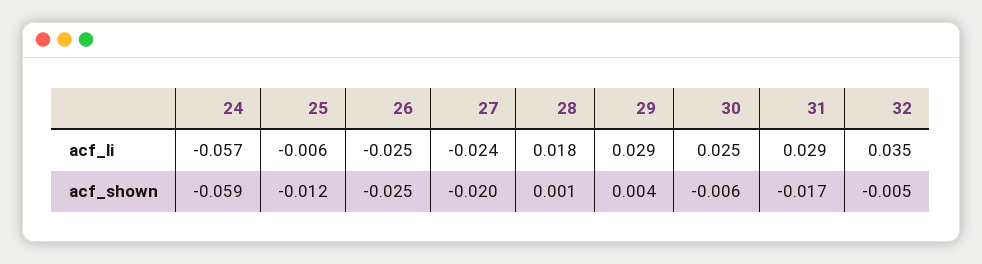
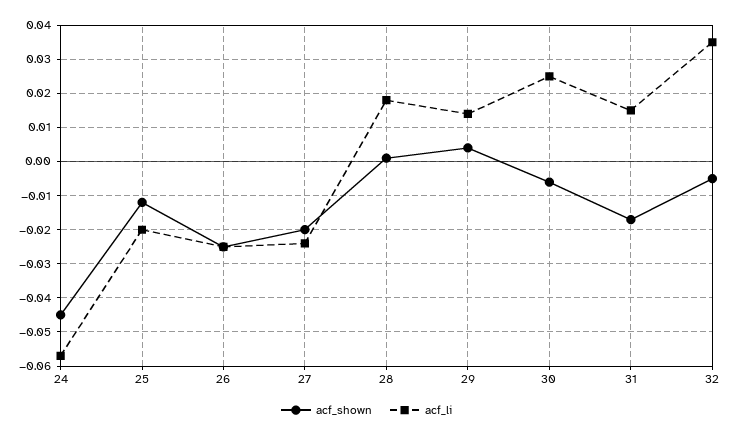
acf_li, 25: -0.006 -> -0.02
acf_li, 29: 0.029 -> 0.015
acf_li, 31: 0.029 -> 0.015
acf_shown, 24: -0.059 -> -0.045

